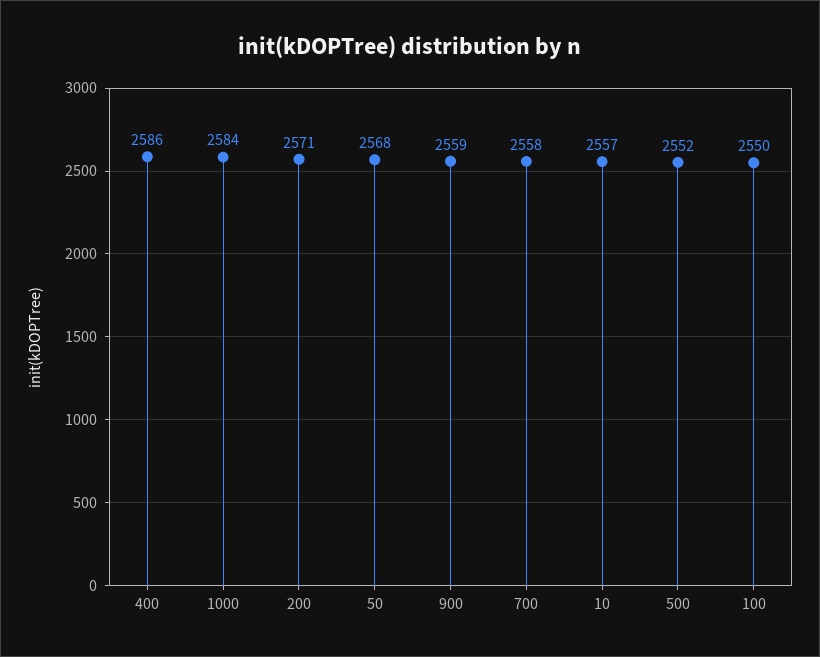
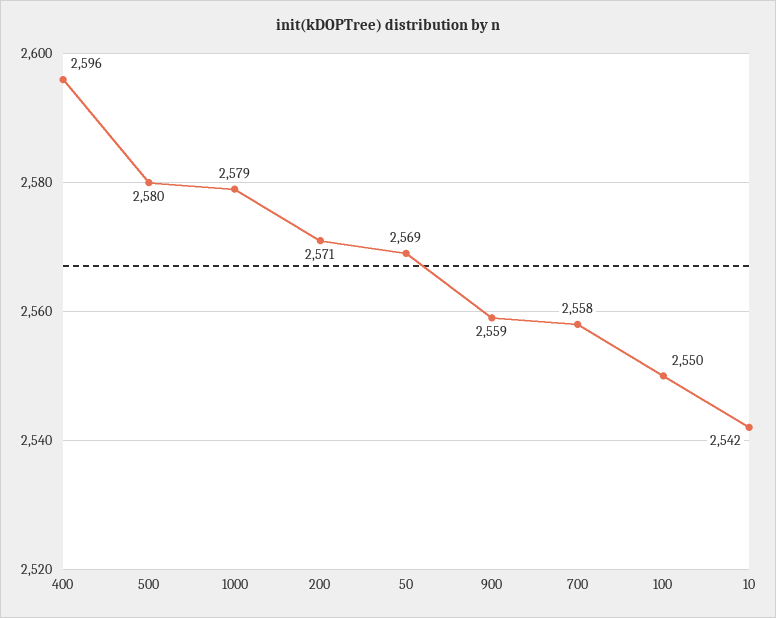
400: 2586 -> 2596
1000: 2584 -> 2579
50: 2568 -> 2569
10: 2557 -> 2542
500: 2552 -> 2580

